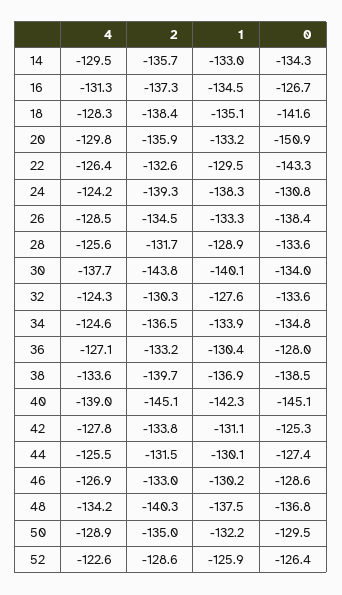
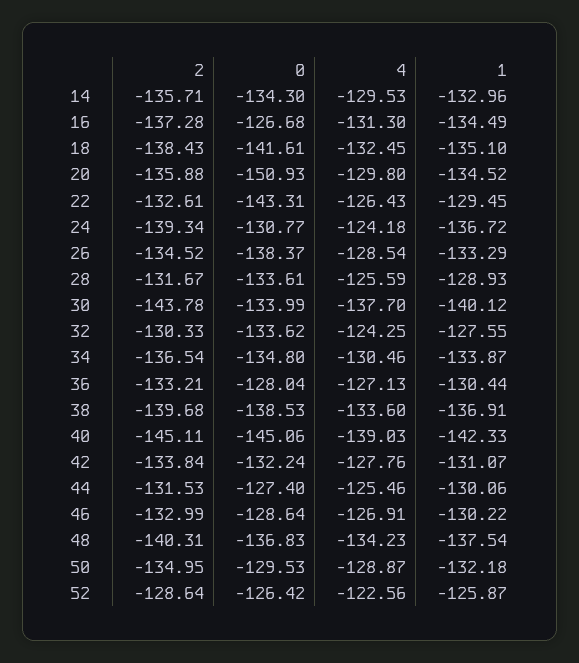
4, 18: -128.3 -> -132.45
1, 20: -133.2 -> -134.52
1, 24: -138.3 -> -136.72
4, 34: -124.6 -> -130.46
0, 42: -125.3 -> -132.24

